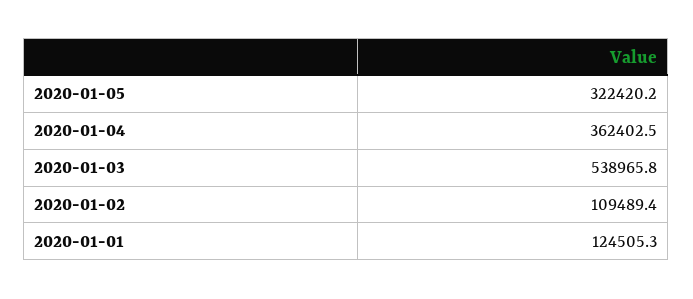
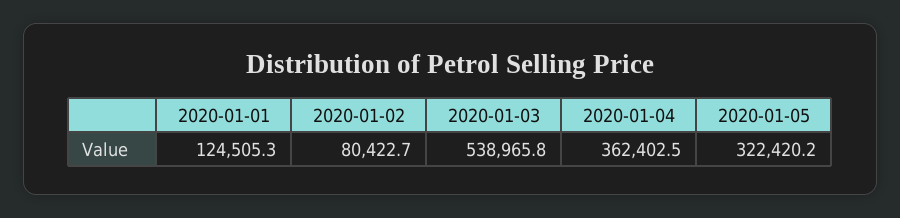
2020-01-02: 109489.4 -> 80422.7

